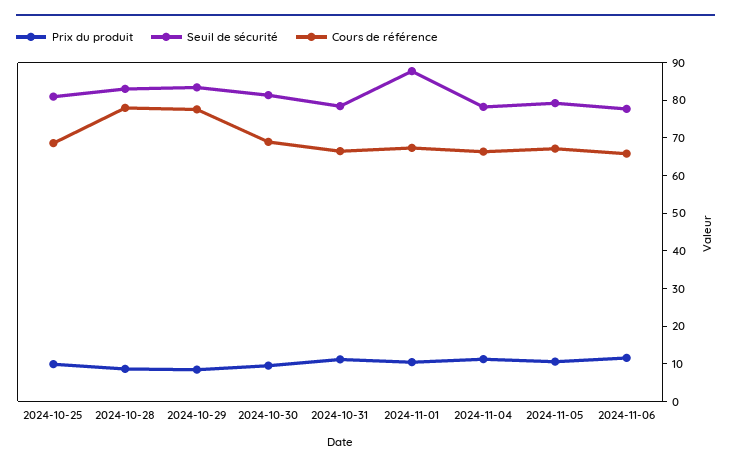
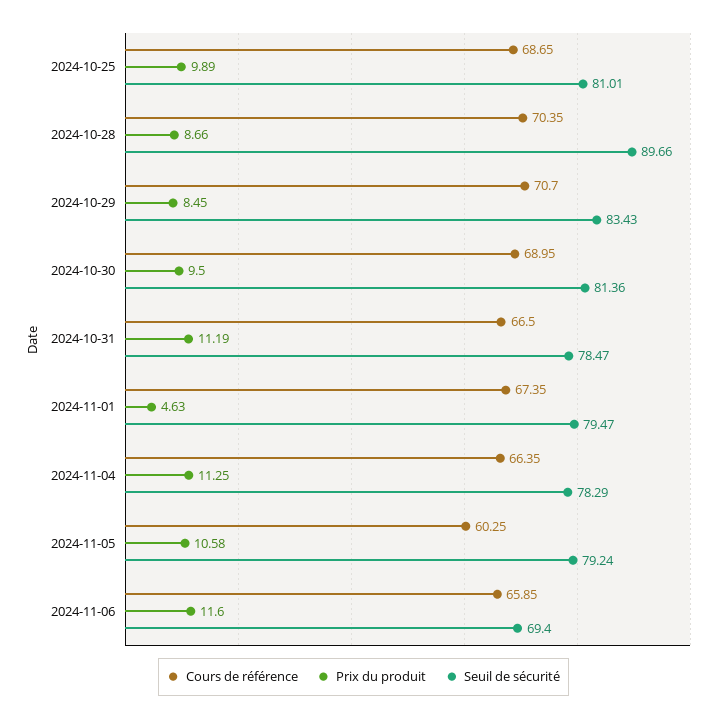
Seuil de sécurité, 2024-10-28: 82.5 -> 89.66
Cours de référence, 2024-10-28: 77.5 -> 70.35
Cours de référence, 2024-10-29: 77.5 -> 70.7
Prix du produit, 2024-11-01: 10 -> 4.63
Seuil de sécurité, 2024-11-01: 87.5 -> 79.47
Cours de référence, 2024-11-05: 67.5 -> 60.25
Seuil de sécurité, 2024-11-06: 77.5 -> 69.4

